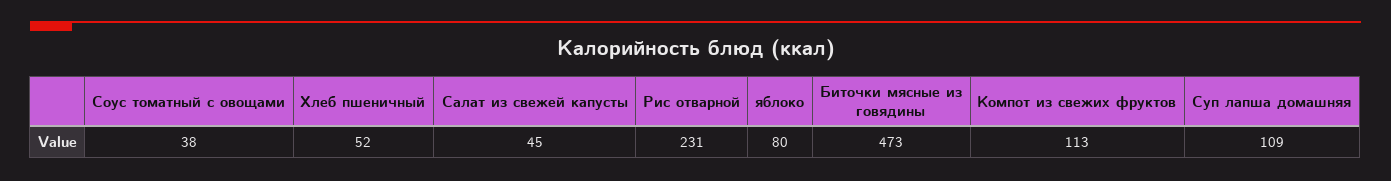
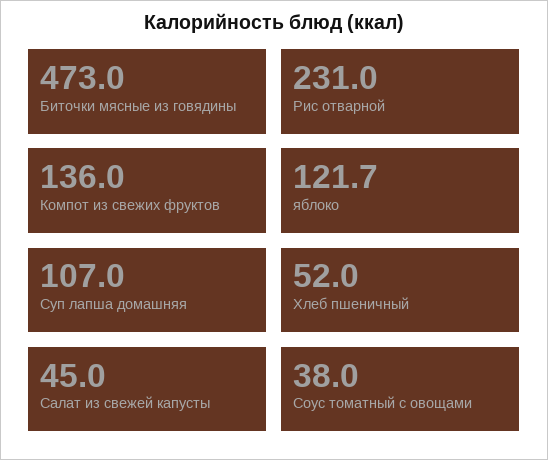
яблоко: 80 -> 121.7
Компот из свежих фруктов: 113 -> 136
Суп лапша домашняя: 109 -> 107

